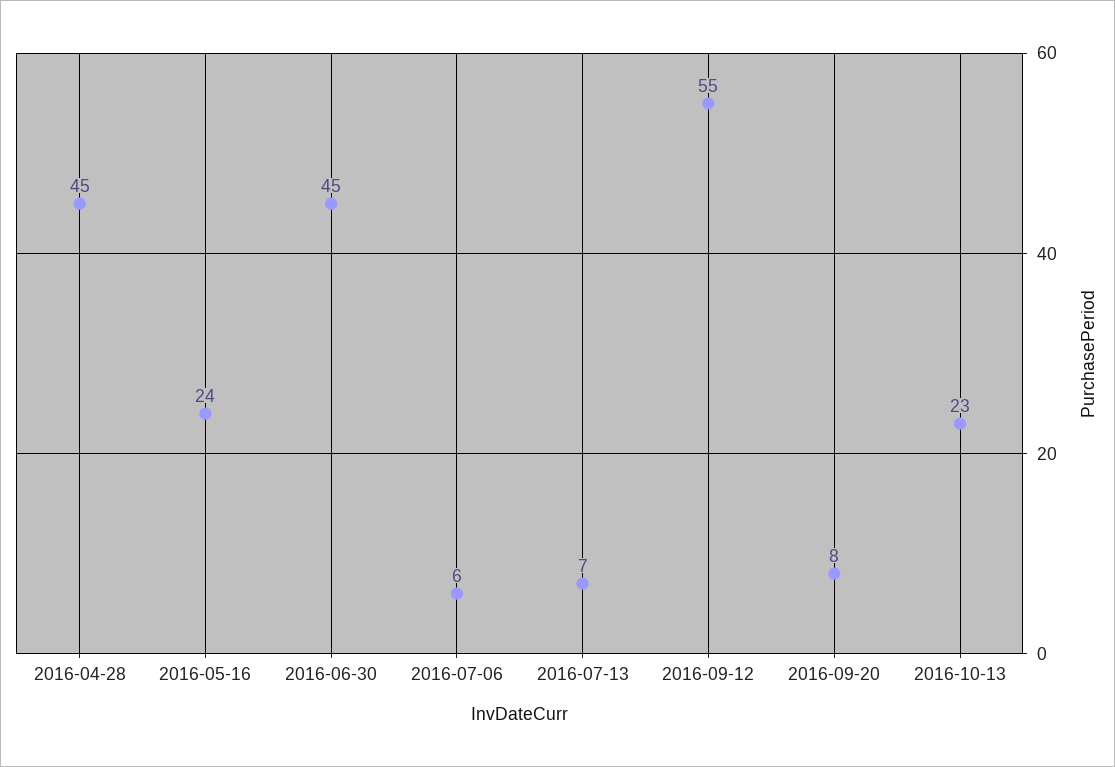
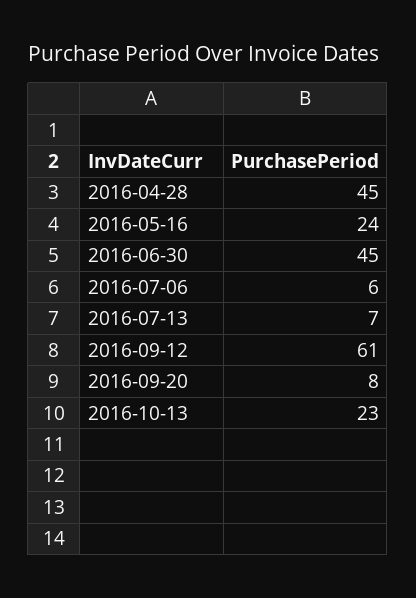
2016-09-12: 55 -> 61

